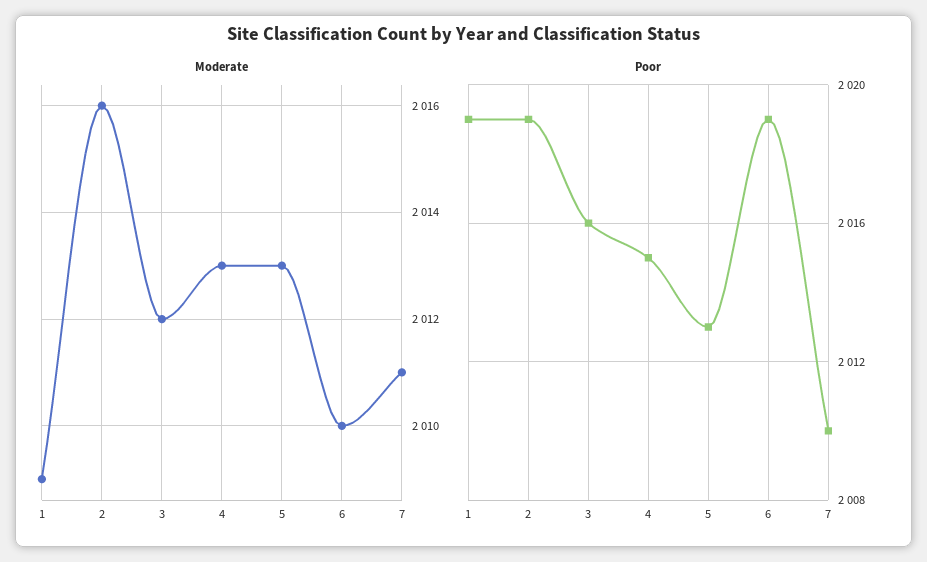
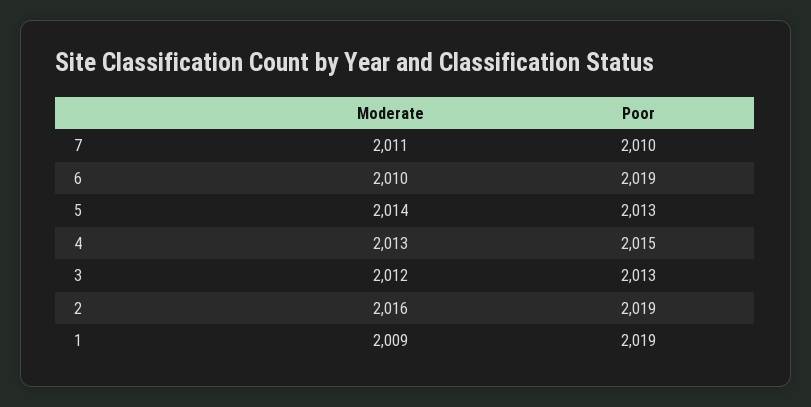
Moderate, 5: 2013 -> 2014
Poor, 3: 2016 -> 2013

